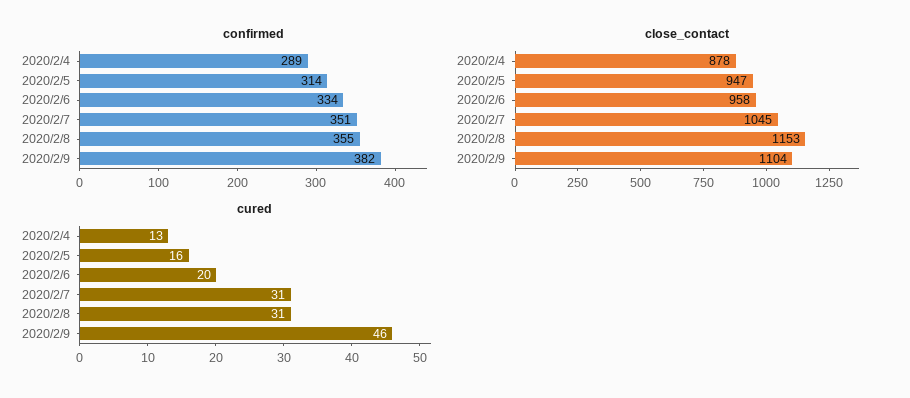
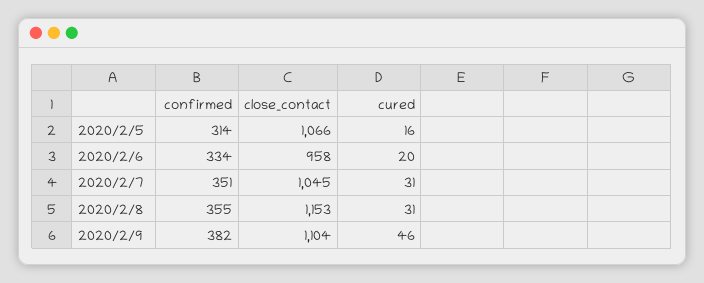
confirmed, 2020/2/4: 289 -> none
close_contact, 2020/2/4: 878 -> none
close_contact, 2020/2/5: 947 -> 1066
cured, 2020/2/4: 13 -> none

